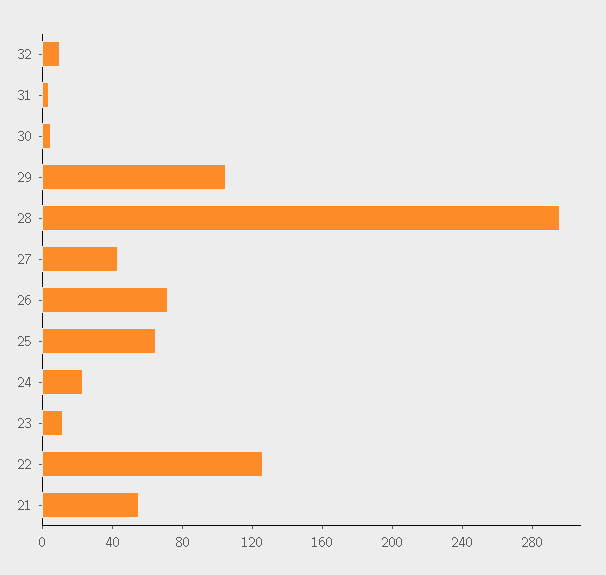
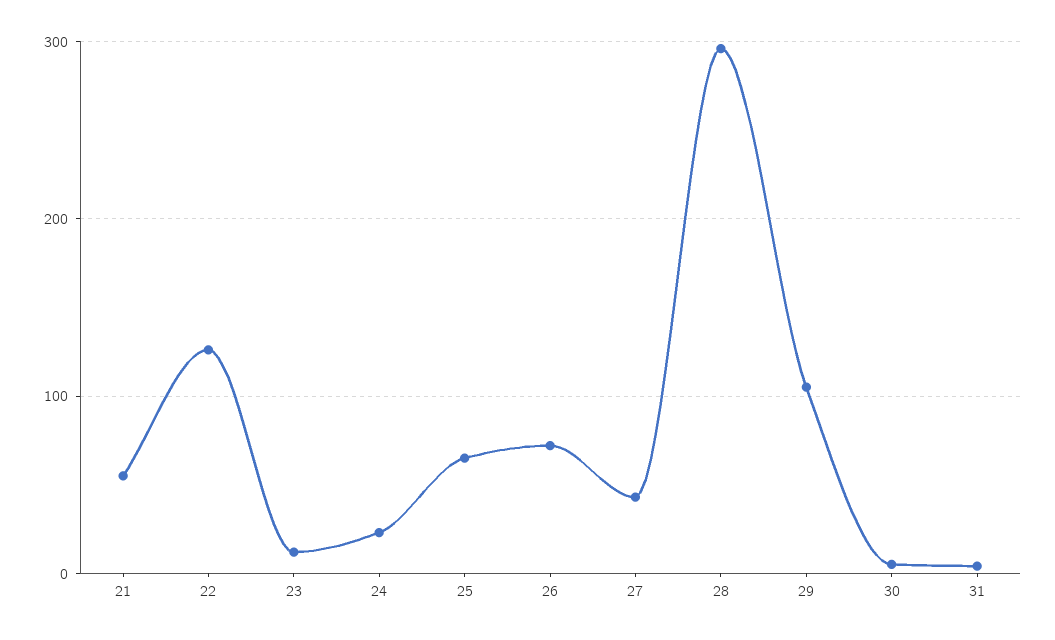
32: 10 -> none

